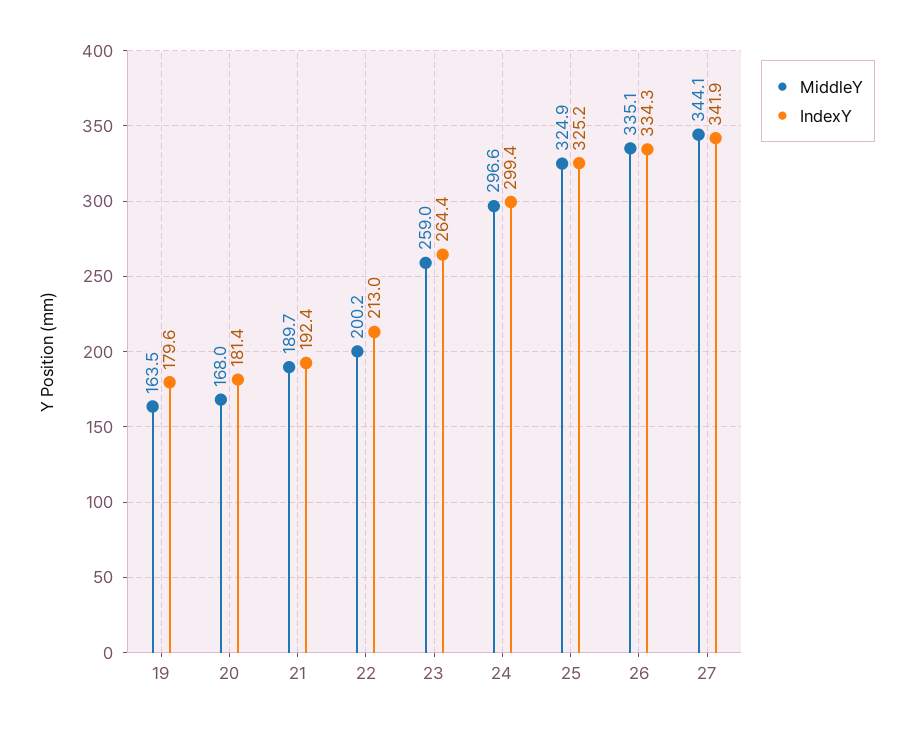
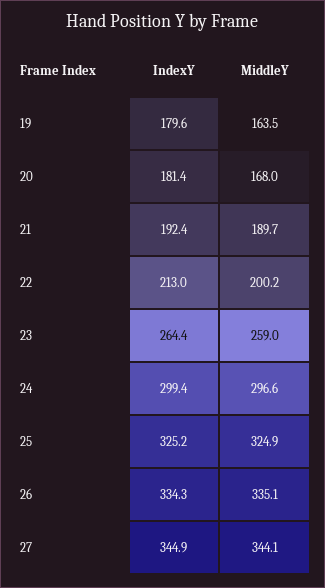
IndexY, 27: 341.9 -> 344.9

